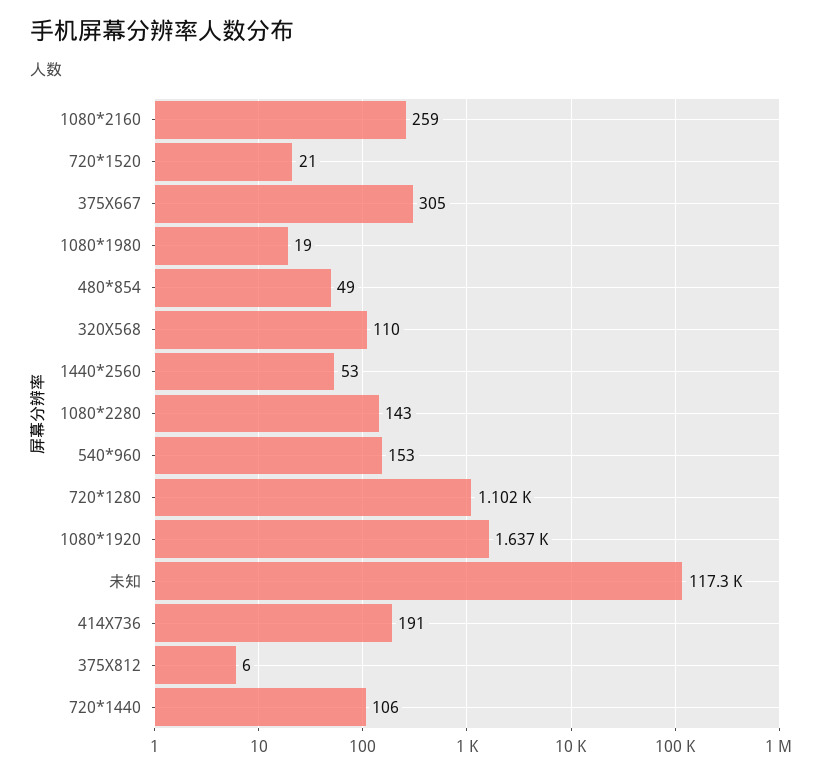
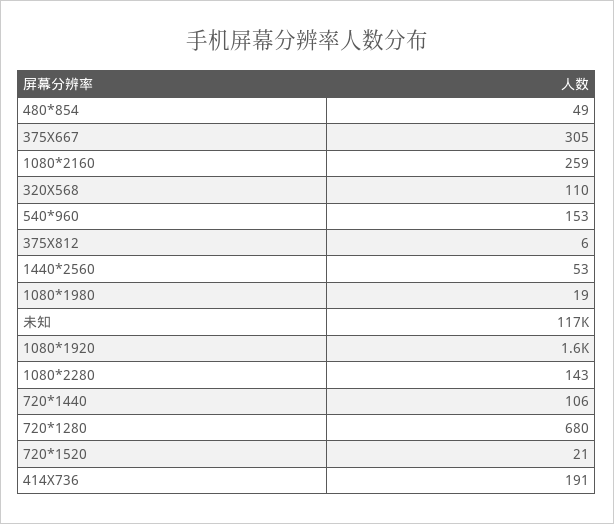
720*1280: 1102 -> 680

